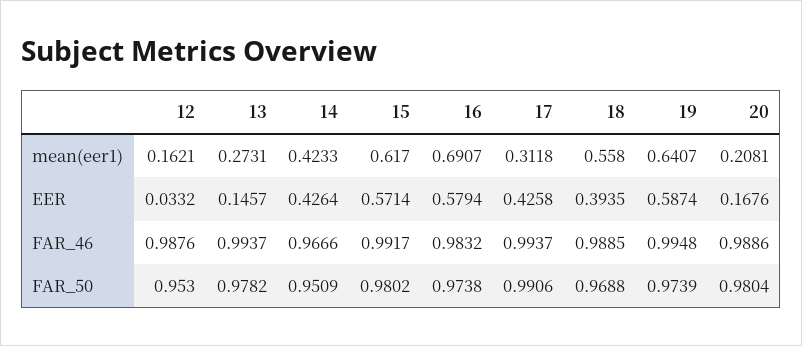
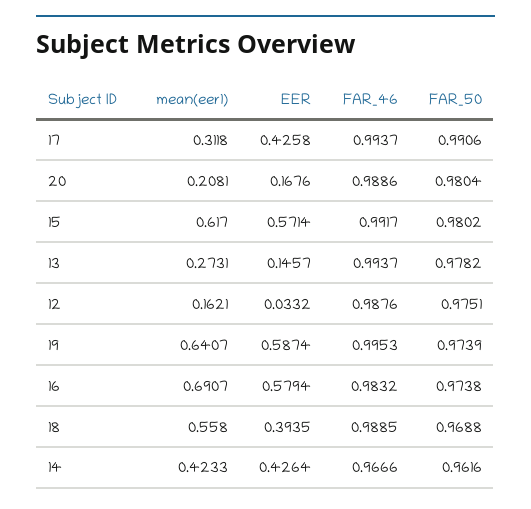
19, FAR_46: 0.9948 -> 0.9953
12, FAR_50: 0.953 -> 0.9751
14, FAR_50: 0.9509 -> 0.9616

